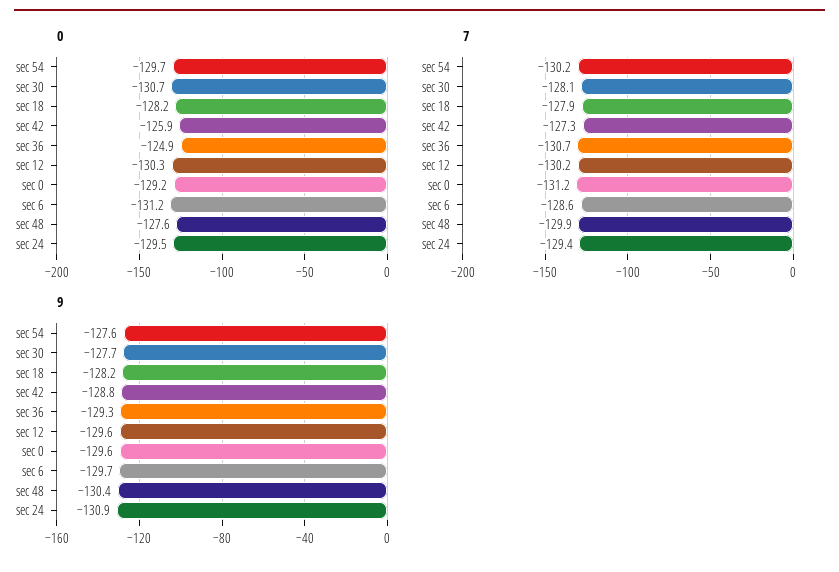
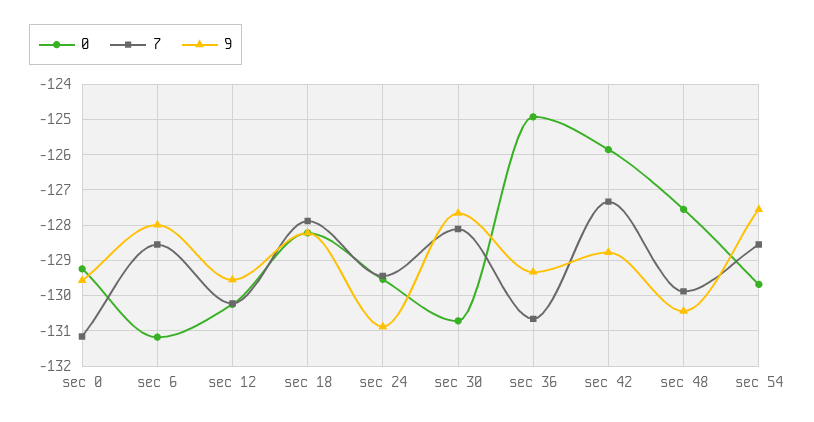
7, sec 54: -130.2 -> -128.6
9, sec 6: -129.7 -> -128

